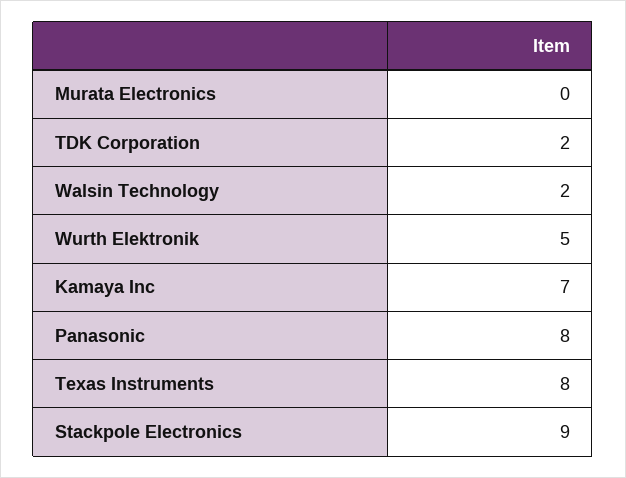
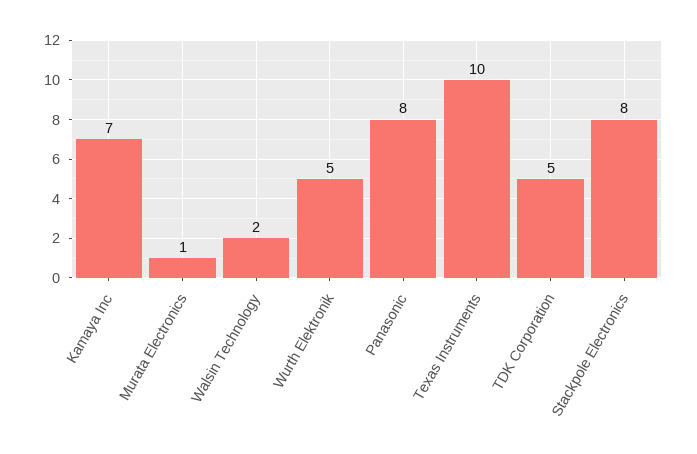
Murata Electronics: 0 -> 1
TDK Corporation: 2 -> 5
Texas Instruments: 8 -> 10
Stackpole Electronics: 9 -> 8

